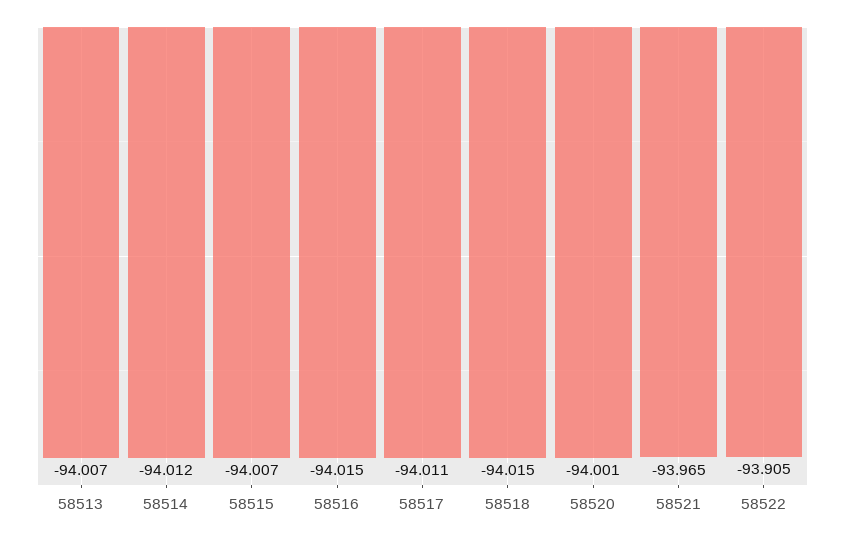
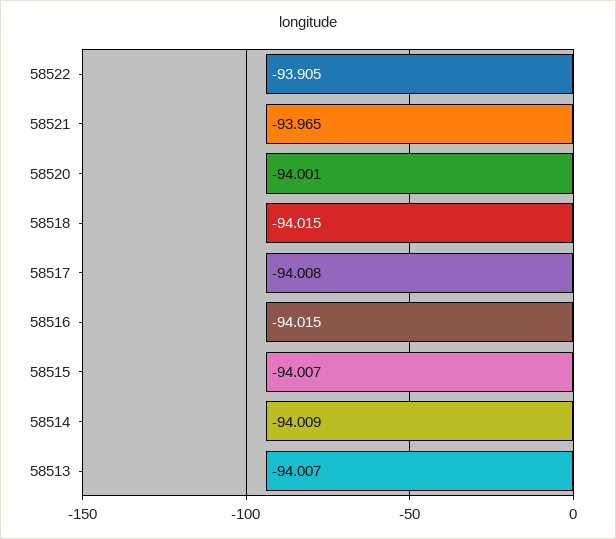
58514: -94.012 -> -94.009
58517: -94.011 -> -94.008

